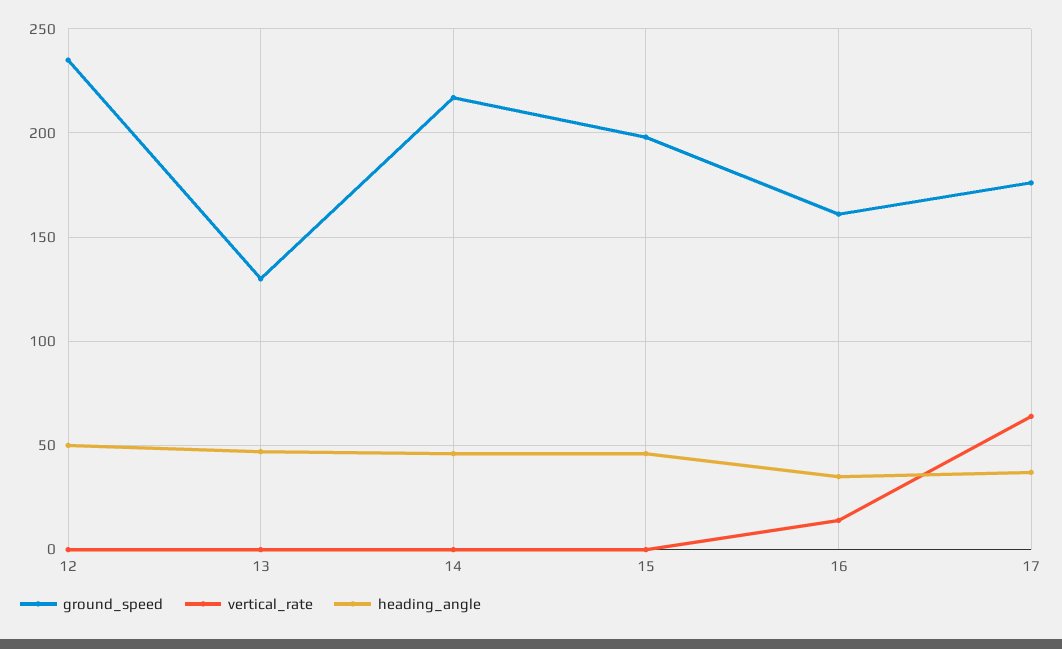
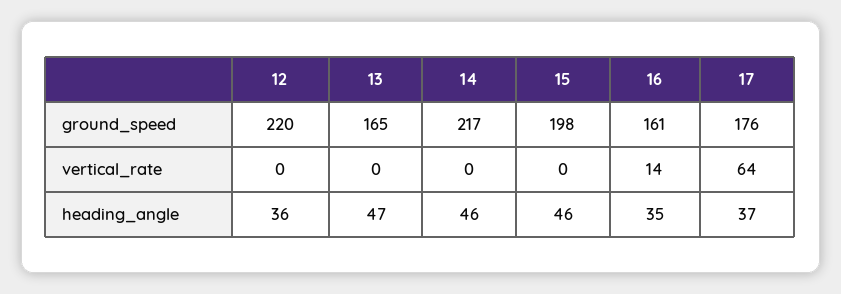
ground_speed, 12: 235 -> 220
heading_angle, 12: 50 -> 36
ground_speed, 13: 130 -> 165

